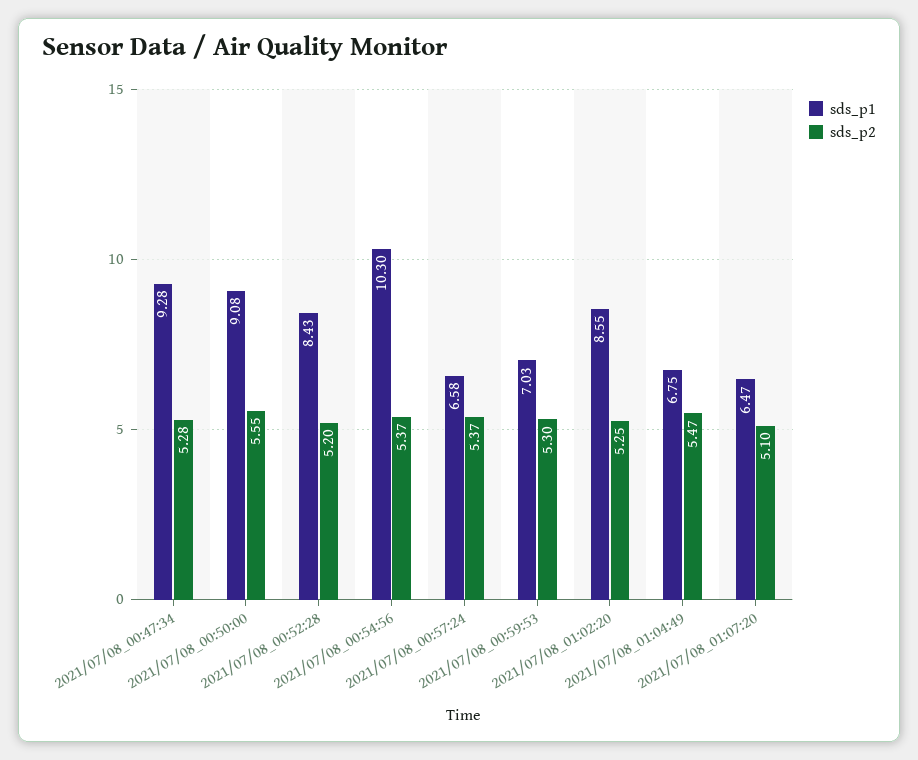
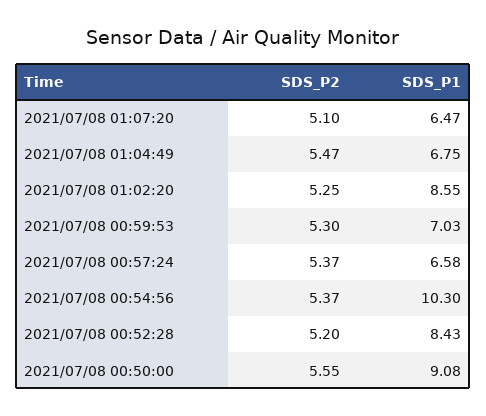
sds_p1, 2021/07/08_00:47:34: 9.28 -> none
sds_p2, 2021/07/08_00:47:34: 5.28 -> none

